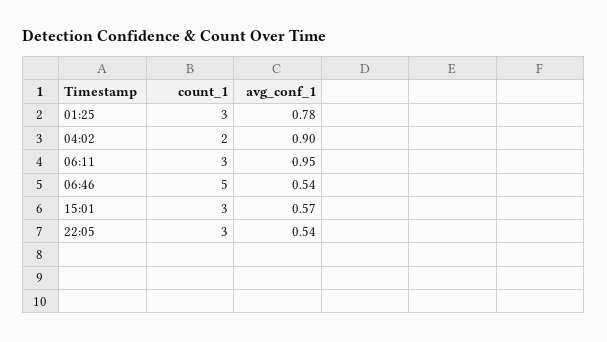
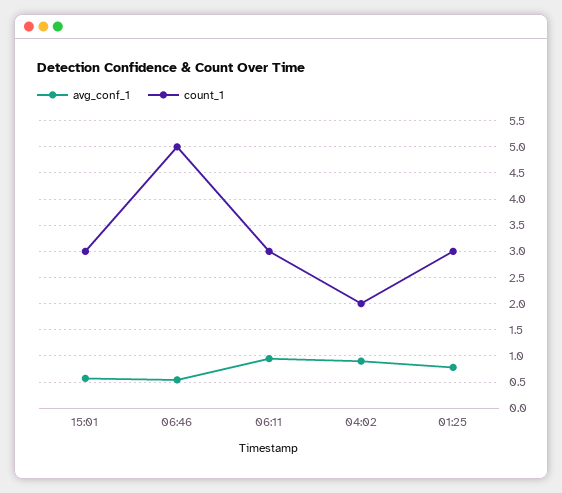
count_1, 22:05: 3 -> none
avg_conf_1, 22:05: 0.54 -> none

